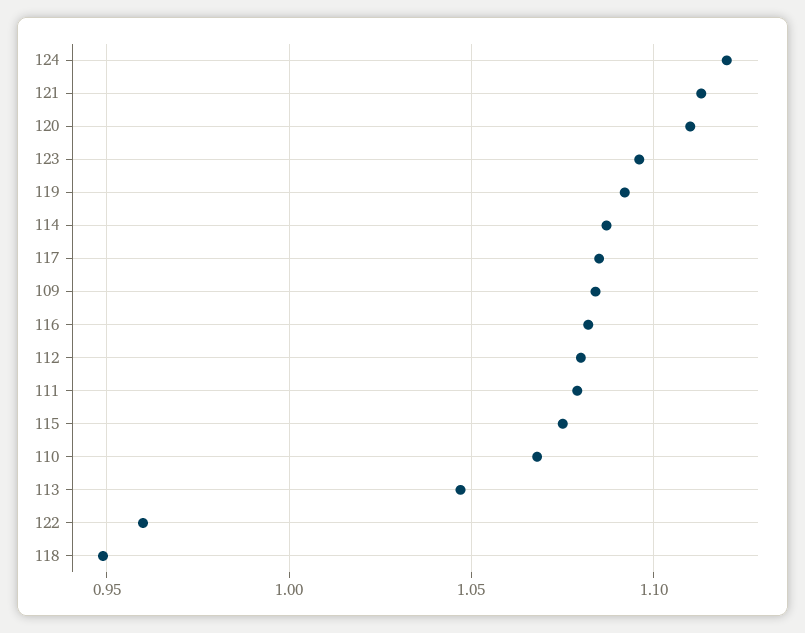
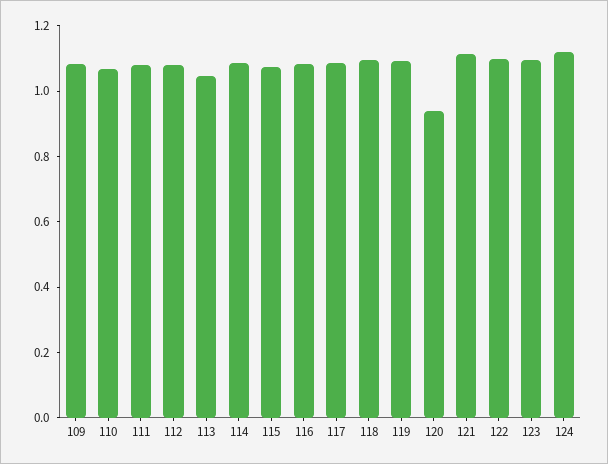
120: 1.11 -> 0.95
122: 0.96 -> 1.1
118: 0.95 -> 1.1

